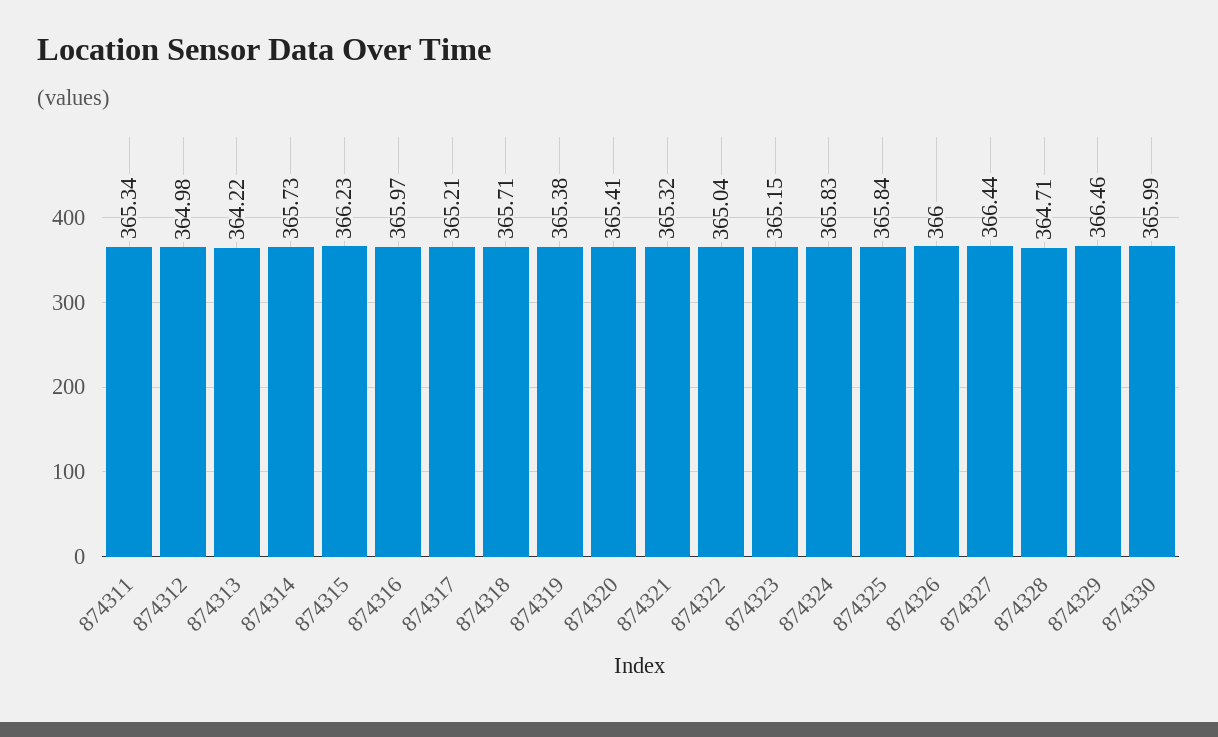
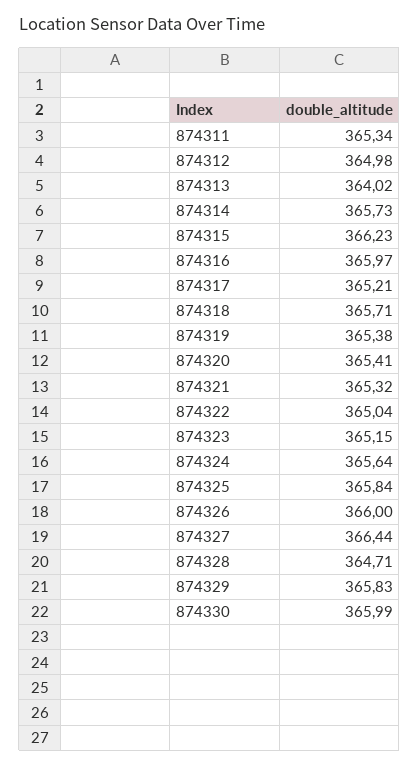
874313: 364.22 -> 364.02
874324: 365.83 -> 365.64
874329: 366.46 -> 365.83

